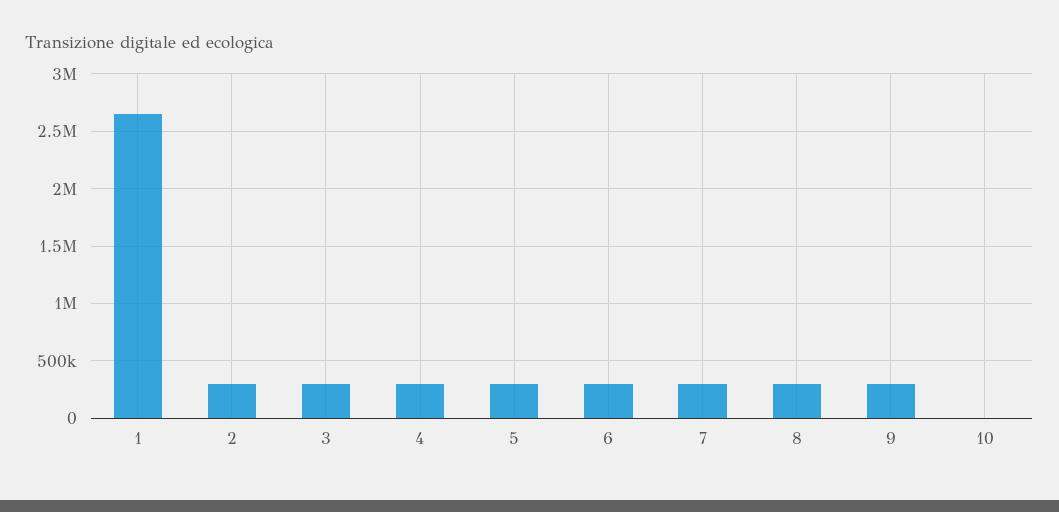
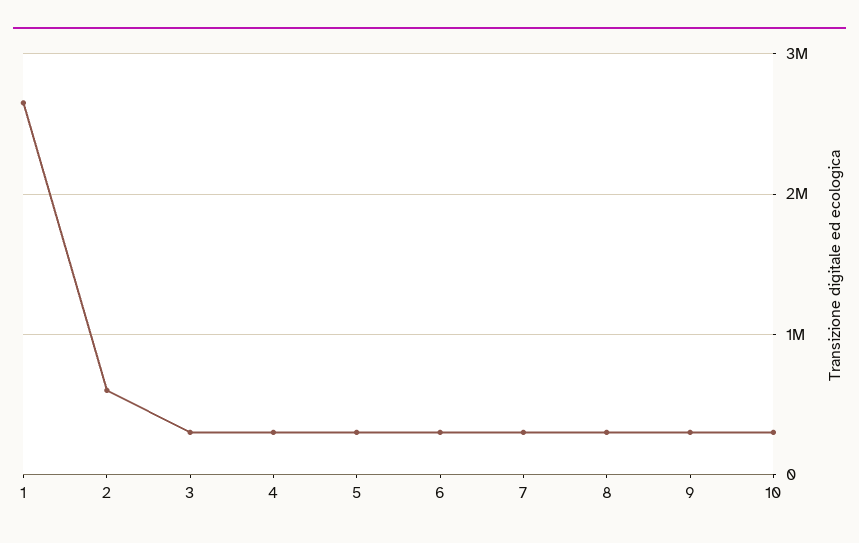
2: 300000 -> 600000
10: 0 -> 300000

